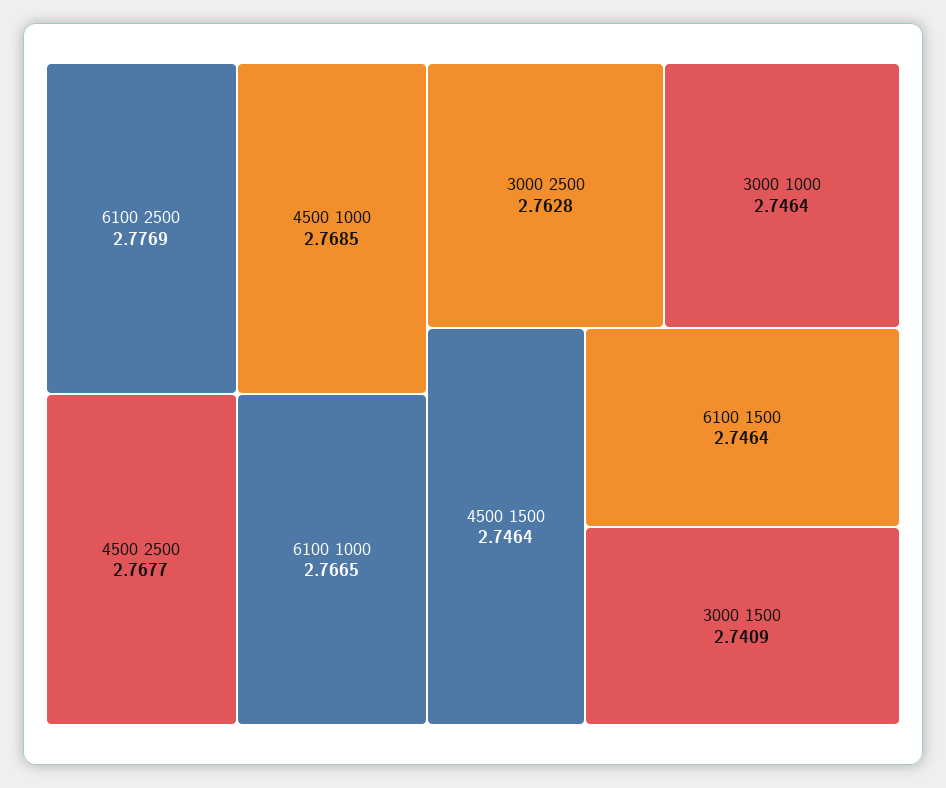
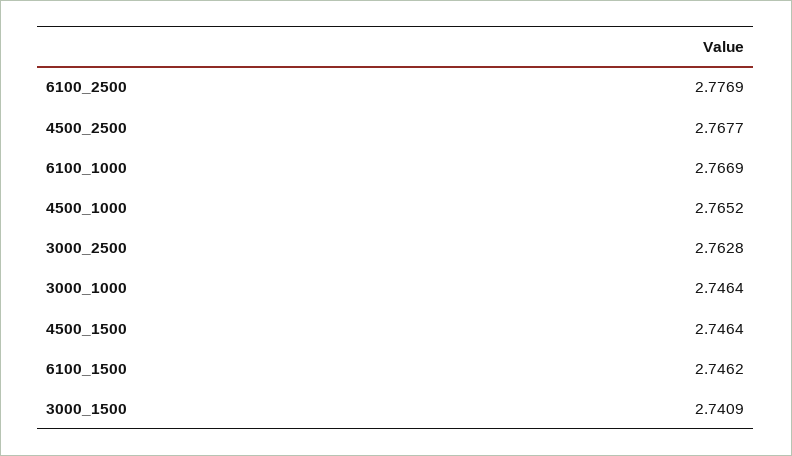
4500 1000: 2.7685 -> 2.7652
6100 1000: 2.7665 -> 2.7669
6100 1500: 2.7464 -> 2.7462

